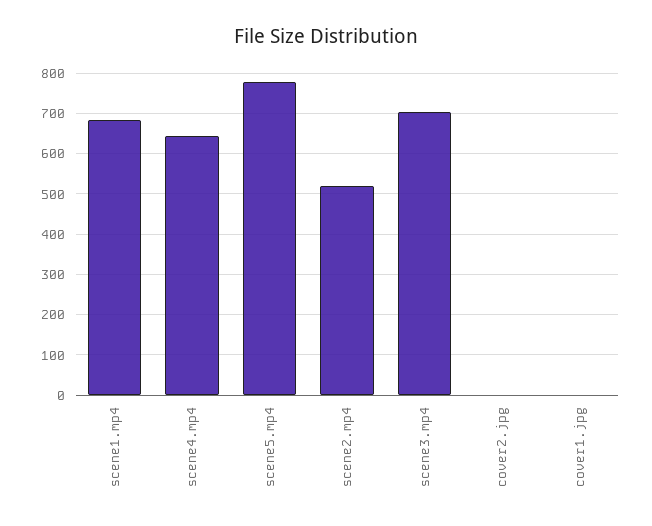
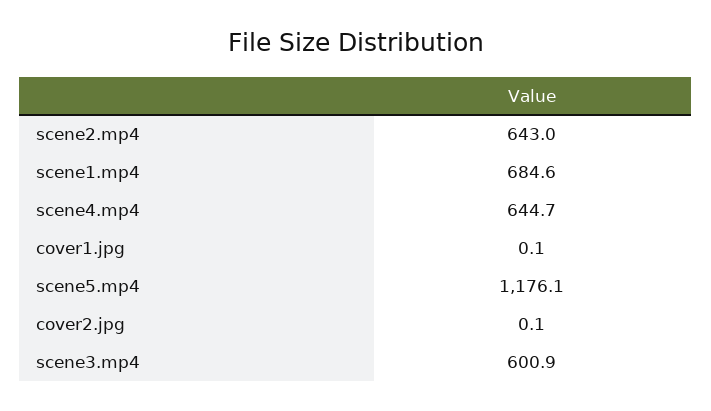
scene5.mp4: 780 -> 1176.1
scene2.mp4: 520 -> 643
scene3.mp4: 700 -> 600.9

